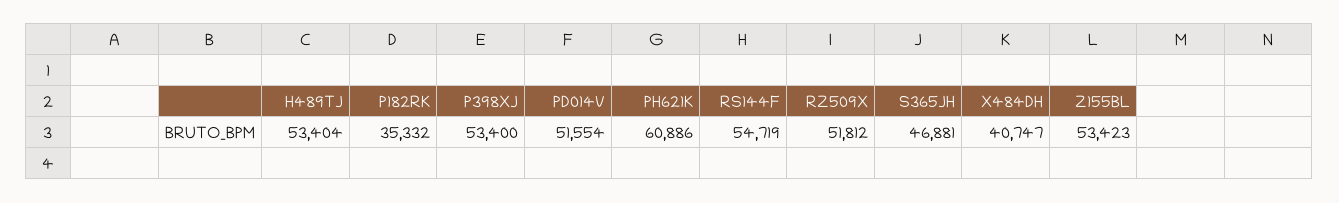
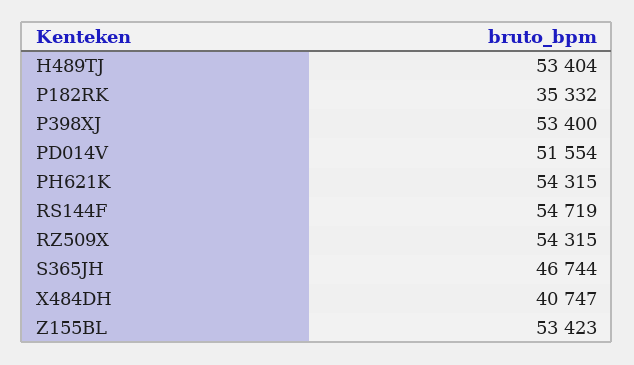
PH621K: 60886 -> 54315
RZ509X: 51812 -> 54315
S365JH: 46881 -> 46744

